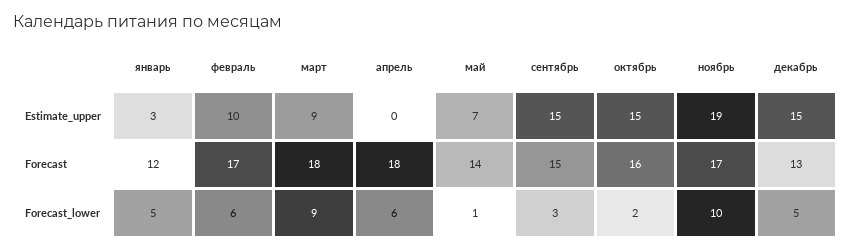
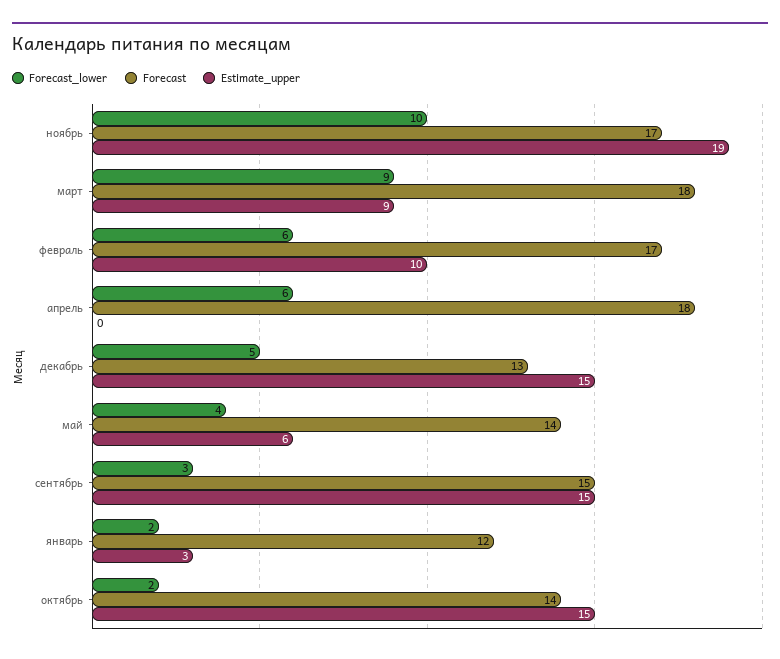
Estimate_upper, май: 7 -> 6
Forecast, октябрь: 16 -> 14
Forecast_lower, январь: 5 -> 2
Forecast_lower, май: 1 -> 4

